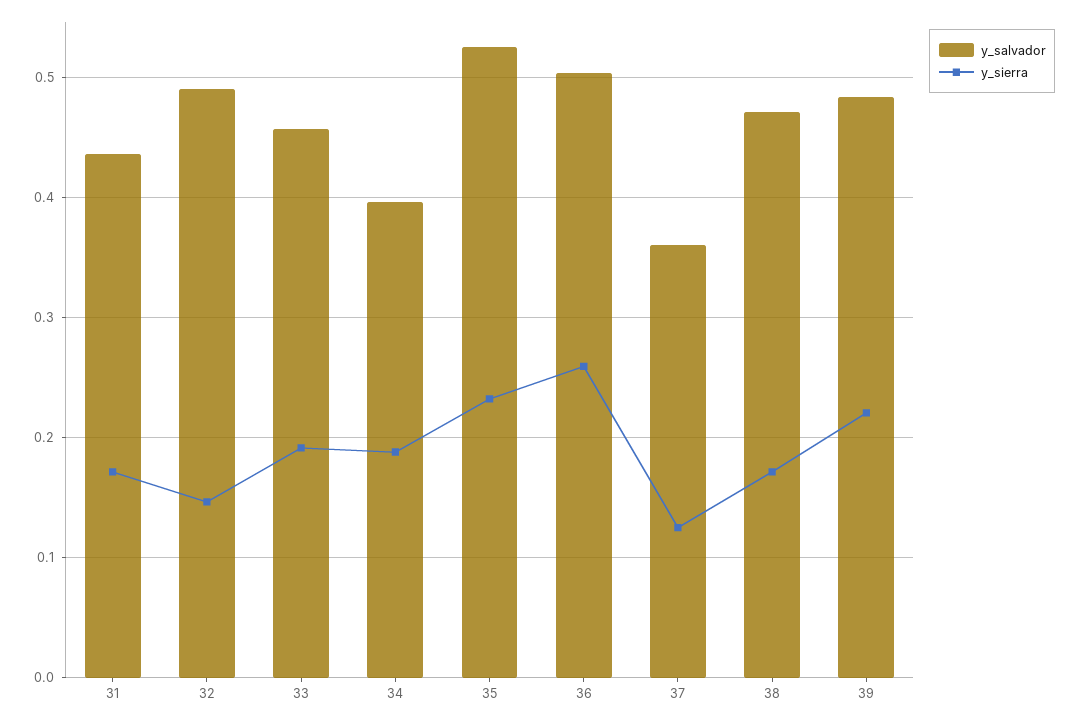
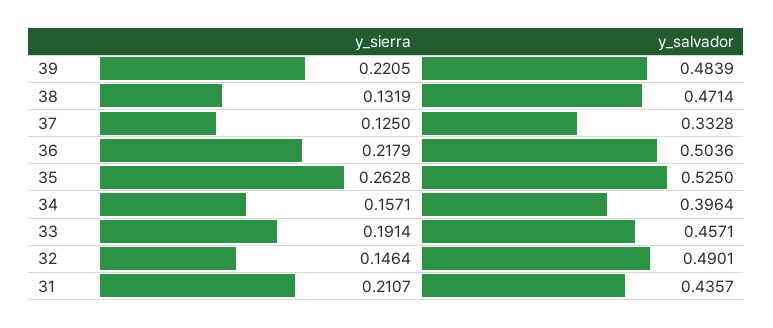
y_sierra, 31: 0.17 -> 0.2107
y_sierra, 34: 0.19 -> 0.1571
y_sierra, 35: 0.23 -> 0.2628
y_sierra, 36: 0.26 -> 0.2179
y_salvador, 37: 0.36 -> 0.3328
y_sierra, 38: 0.17 -> 0.1319

